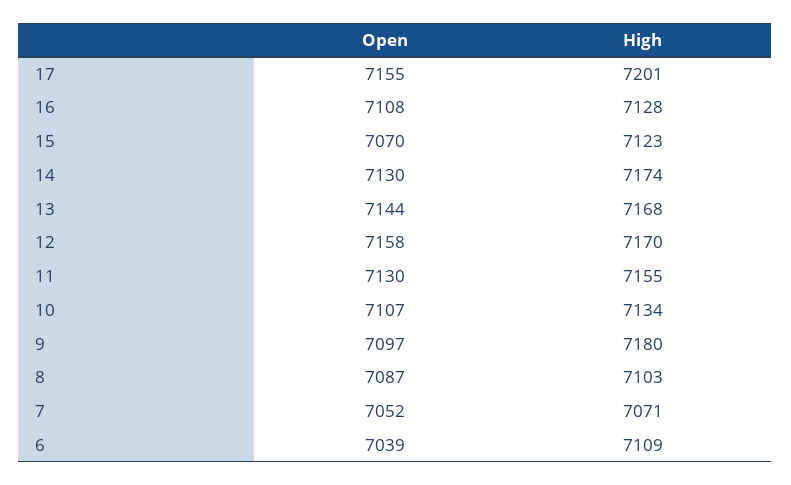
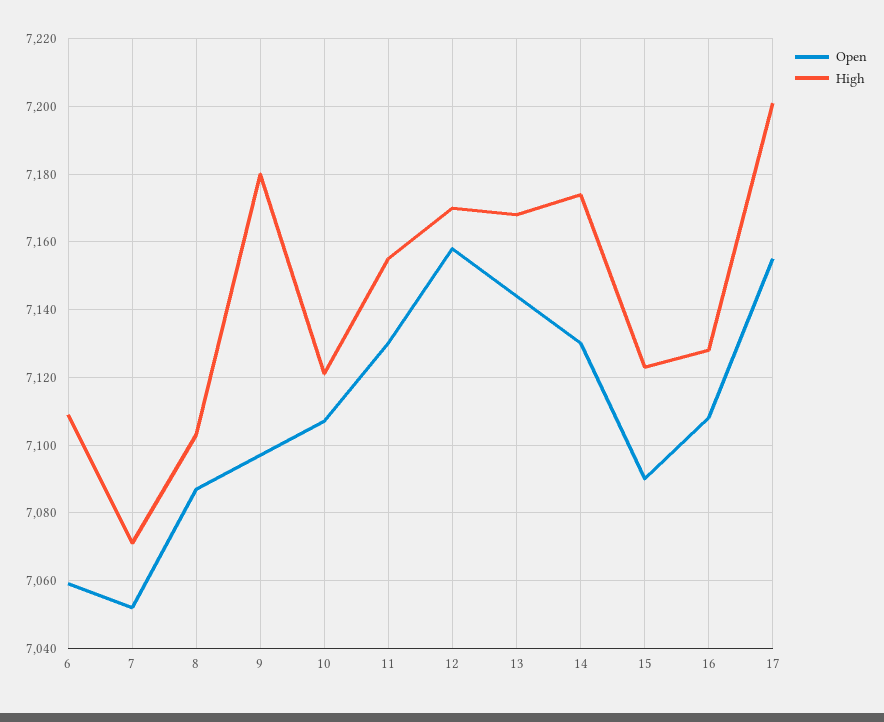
Open, 15: 7070 -> 7090
High, 10: 7134 -> 7120
Open, 6: 7039 -> 7060

